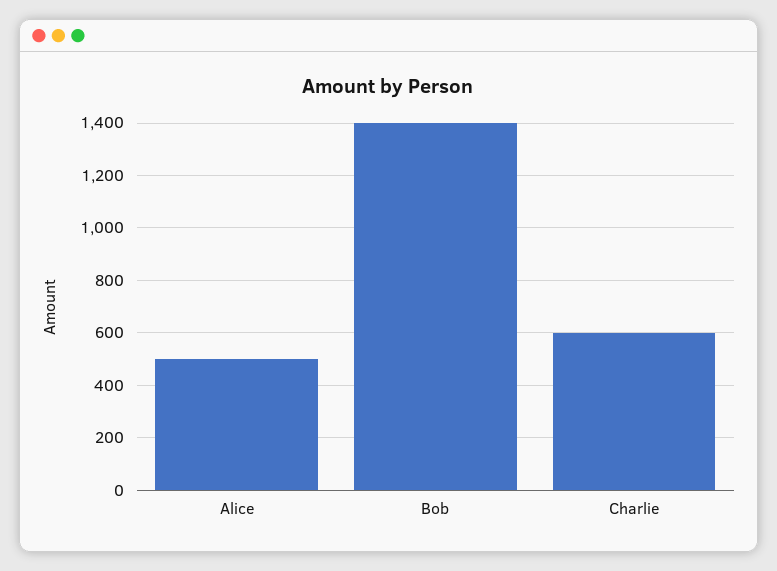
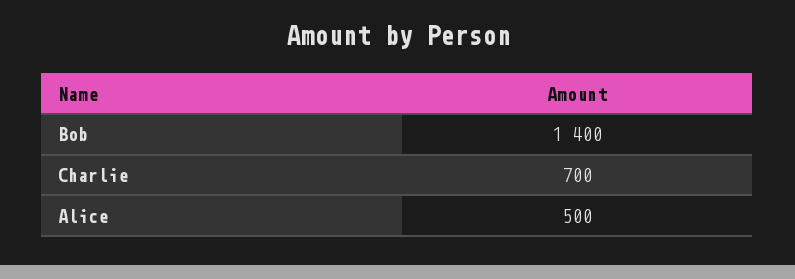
Charlie: 600 -> 700

